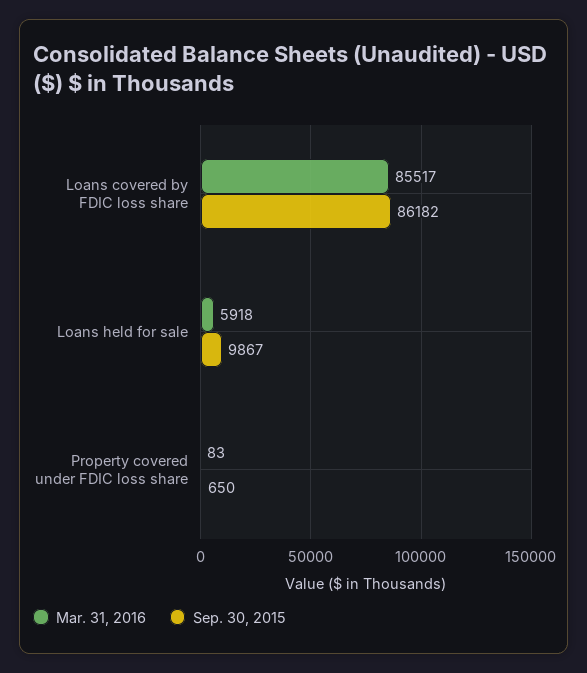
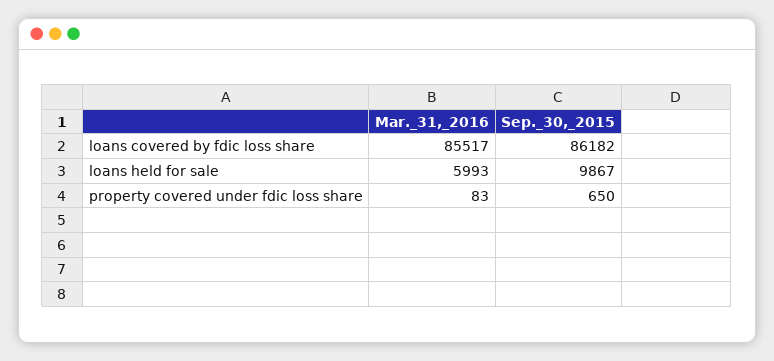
Mar. 31, 2016, Loans held for sale: 5918 -> 5993

